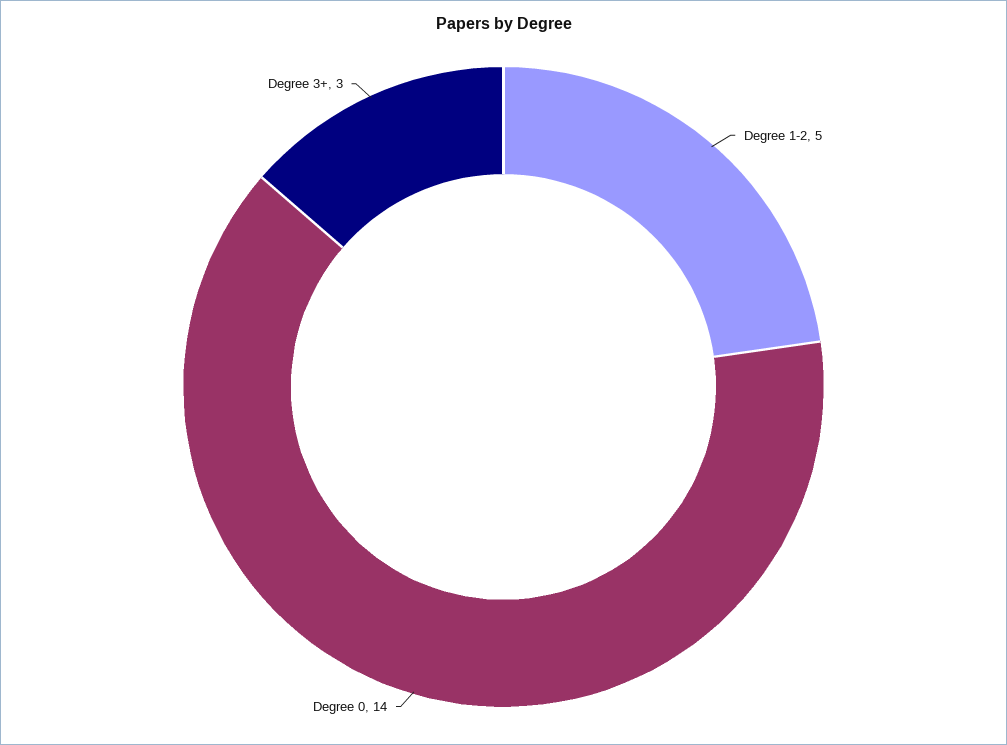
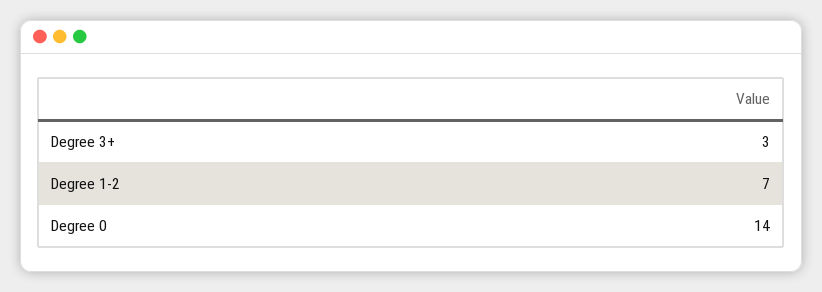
Degree 1-2: 5 -> 7

